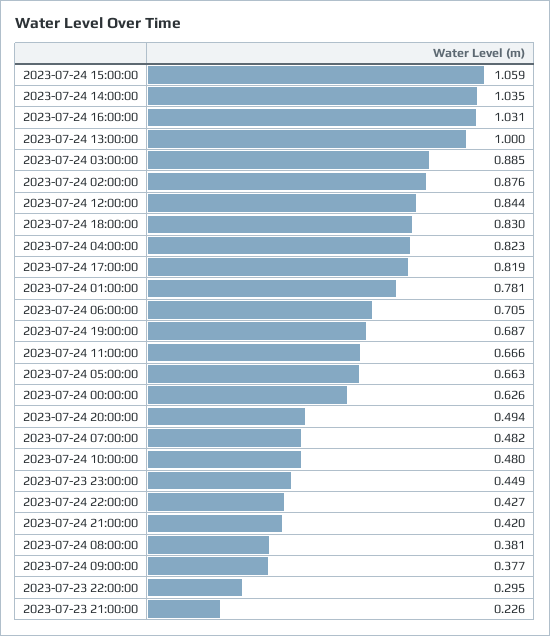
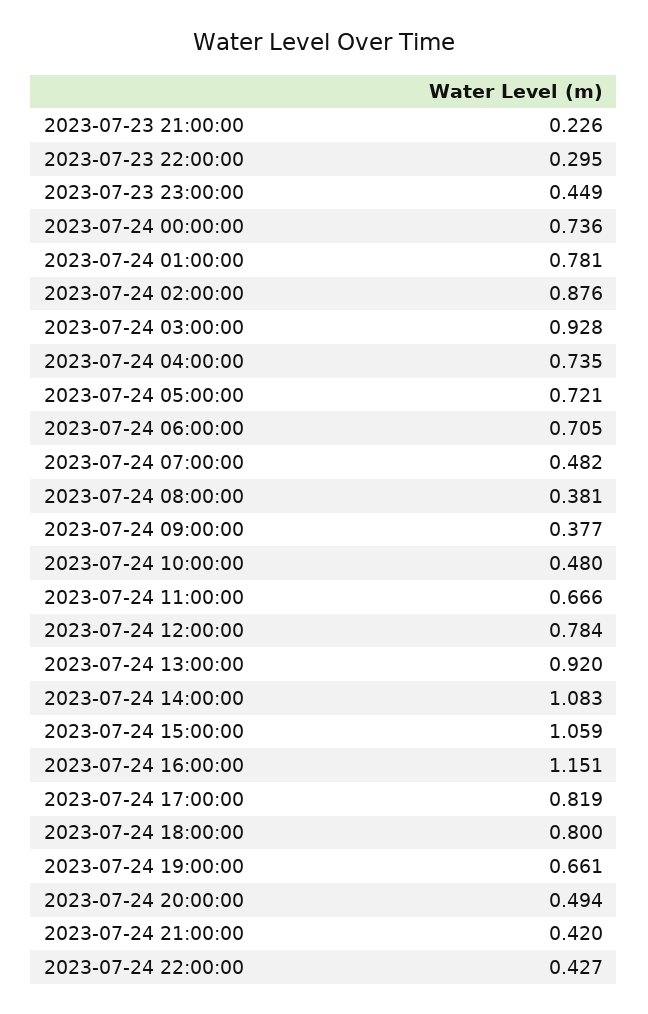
2023-07-24 14:00:00: 1.035 -> 1.083
2023-07-24 16:00:00: 1.031 -> 1.151
2023-07-24 13:00:00: 1 -> 0.92
2023-07-24 03:00:00: 0.885 -> 0.928
2023-07-24 12:00:00: 0.844 -> 0.784
2023-07-24 18:00:00: 0.83 -> 0.8
2023-07-24 04:00:00: 0.823 -> 0.735
2023-07-24 19:00:00: 0.687 -> 0.661
2023-07-24 05:00:00: 0.663 -> 0.721
2023-07-24 00:00:00: 0.626 -> 0.736

